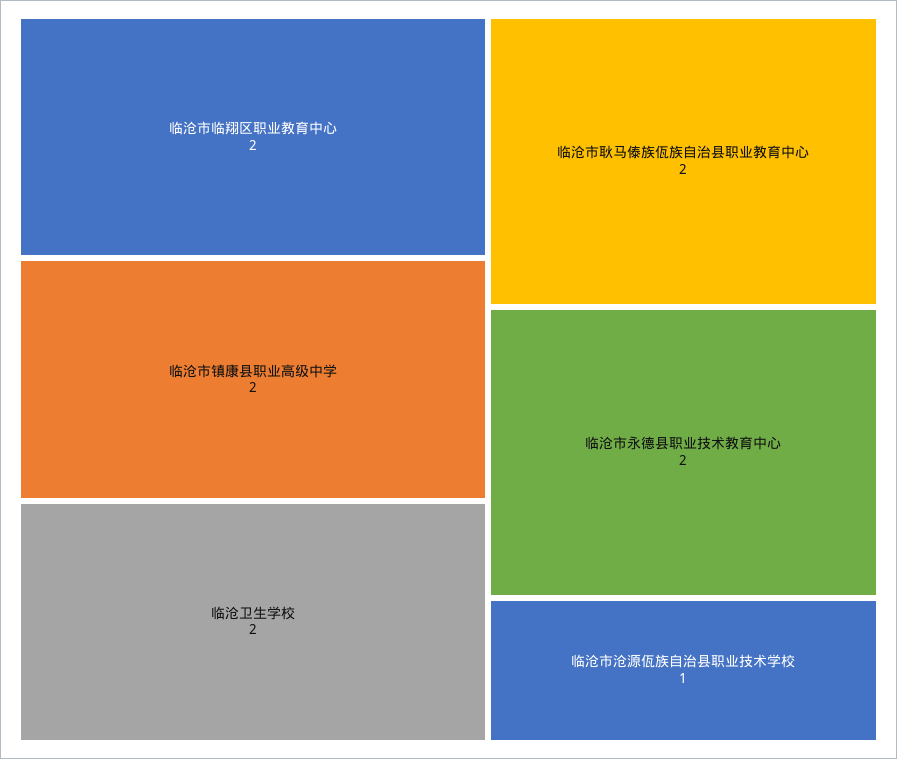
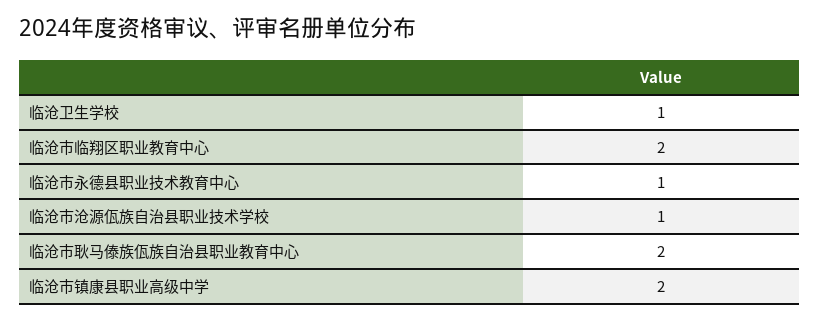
临沧卫生学校: 2 -> 1
临沧市永德县职业技术教育中心: 2 -> 1

